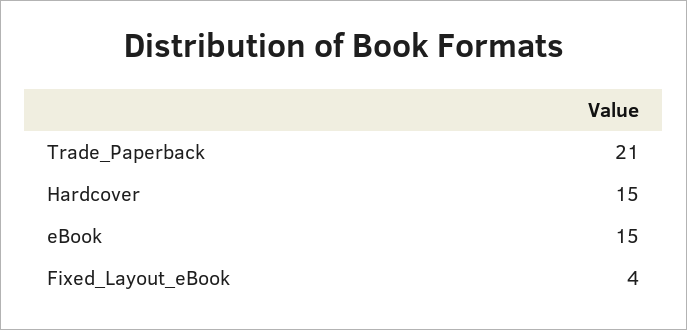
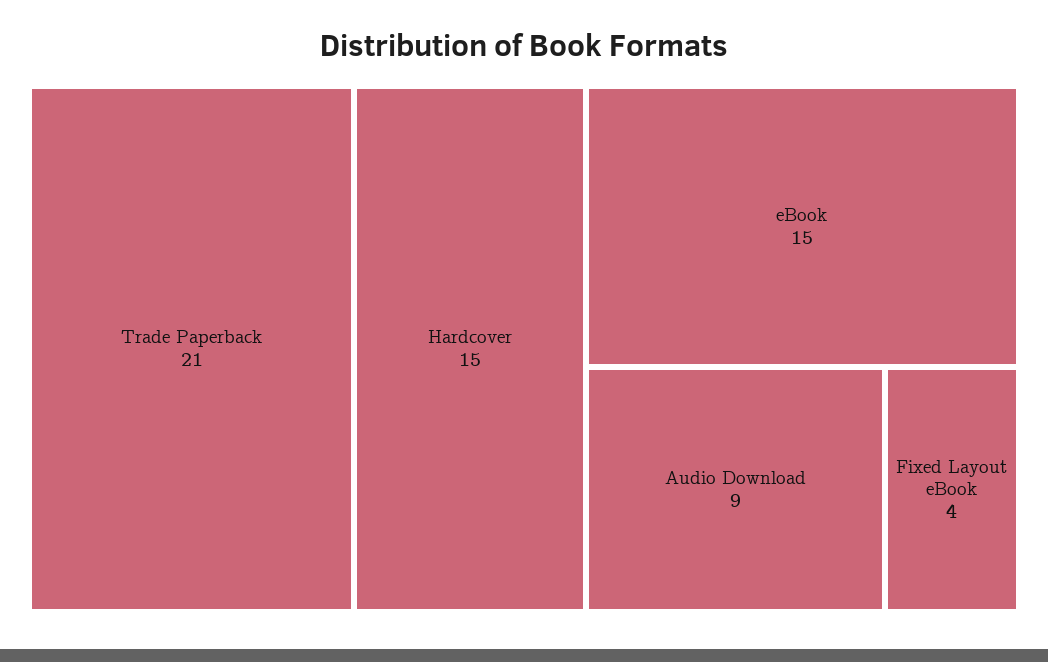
Audio Download: none -> 9

